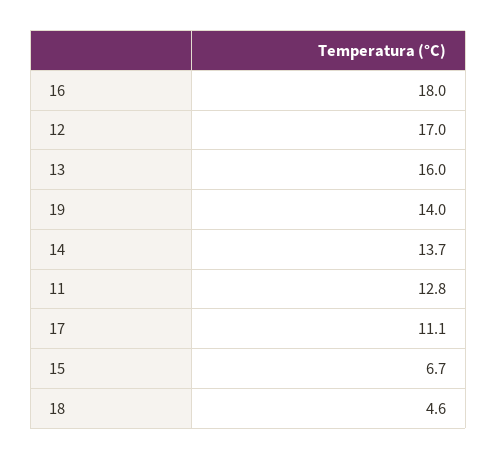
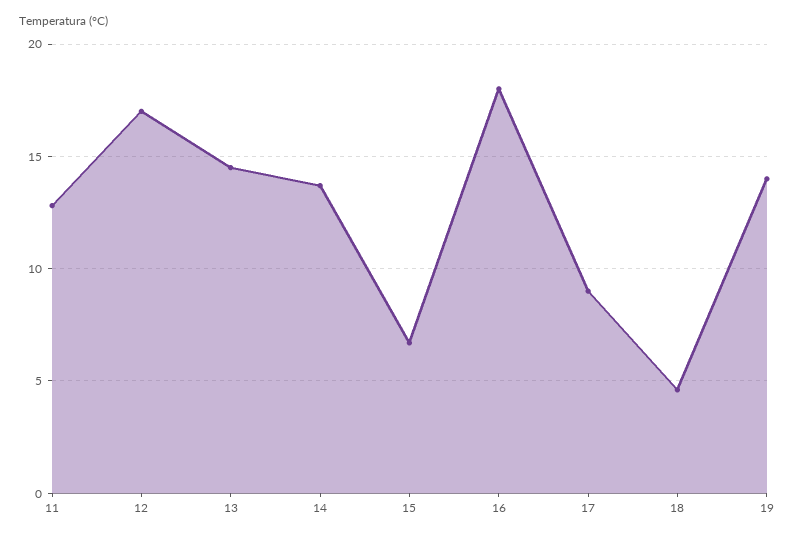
13: 16 -> 14.5
17: 11.1 -> 9

